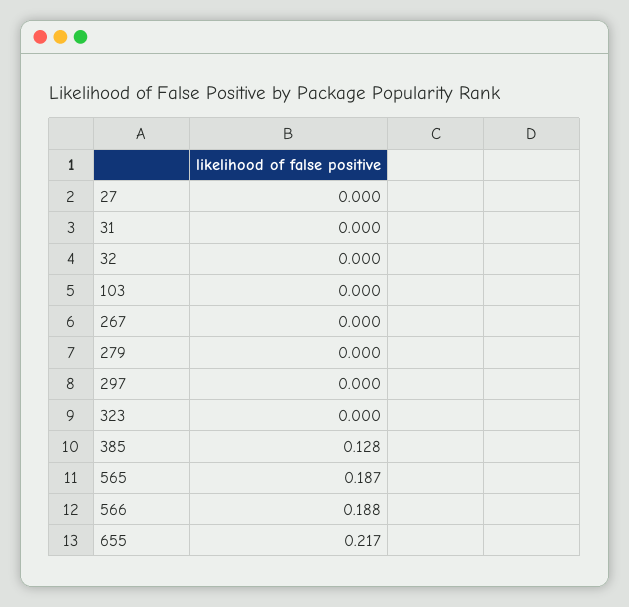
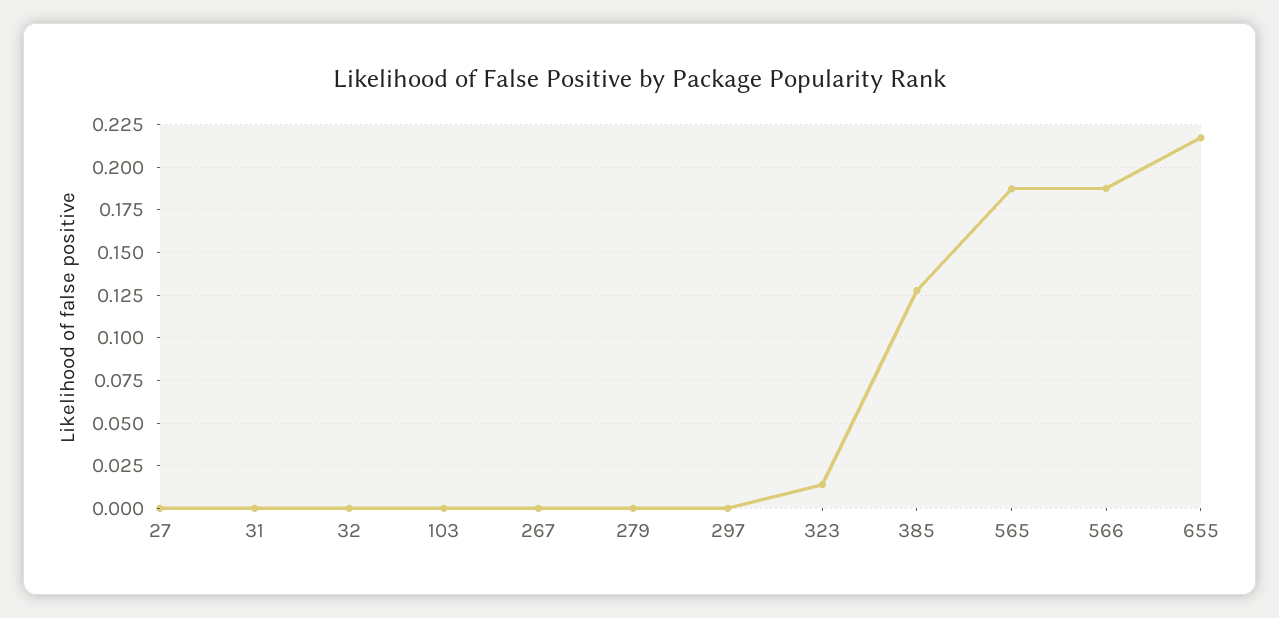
323: 0 -> 0.015

